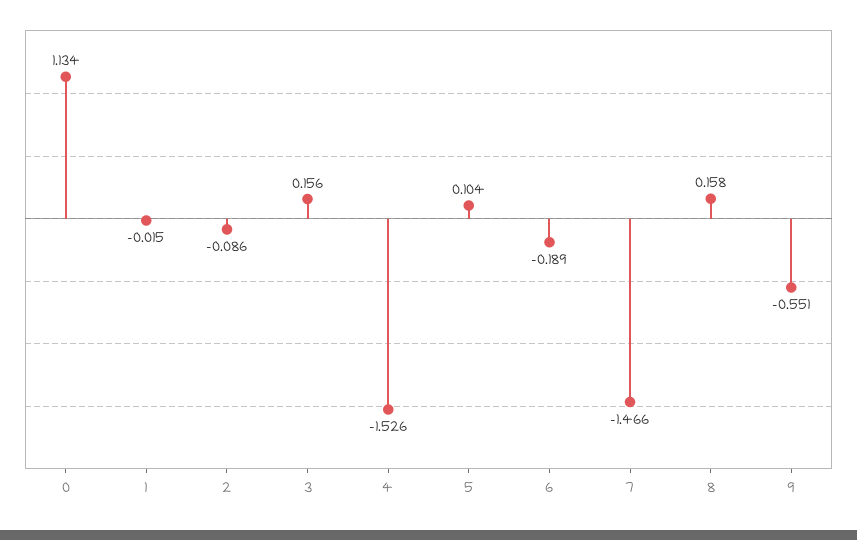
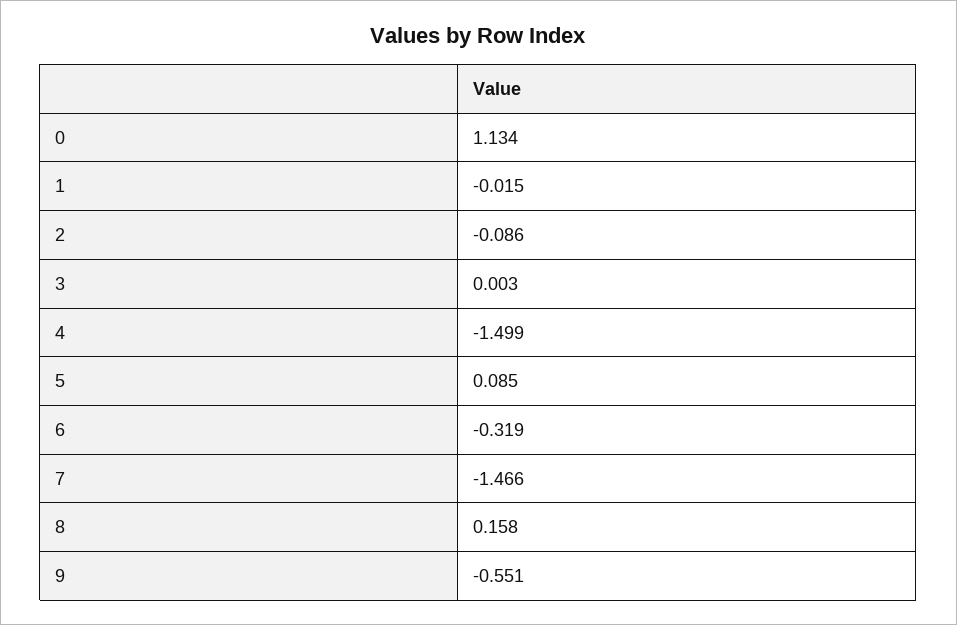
3: 0.156 -> 0.003
4: -1.526 -> -1.499
5: 0.104 -> 0.085
6: -0.189 -> -0.319

